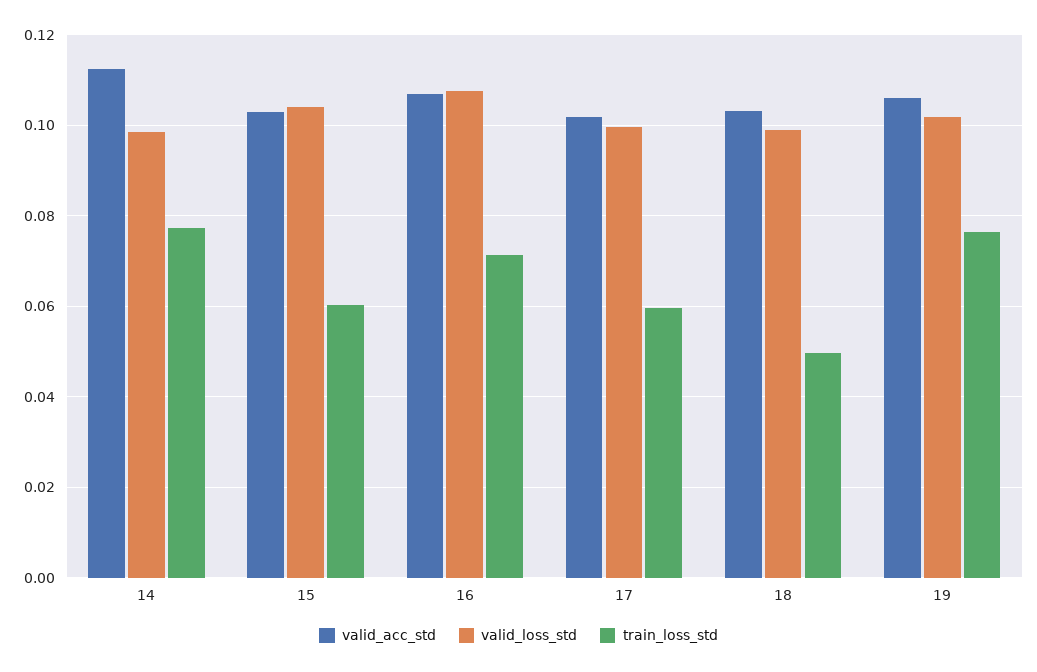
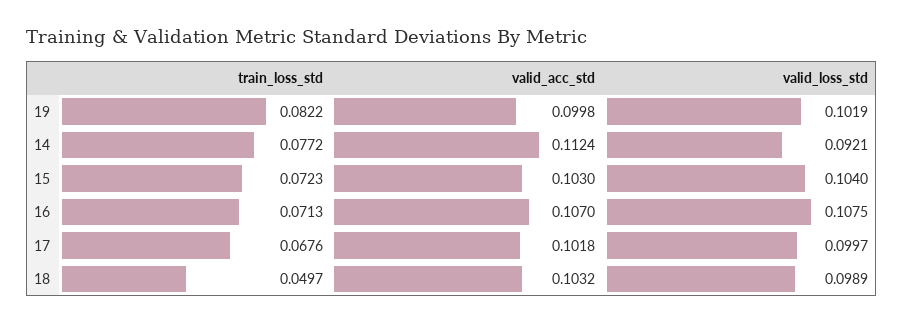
valid_loss_std, 14: 0.098 -> 0.0921
train_loss_std, 15: 0.06 -> 0.0723
train_loss_std, 17: 0.06 -> 0.0676
valid_acc_std, 19: 0.106 -> 0.0998
train_loss_std, 19: 0.076 -> 0.0822

